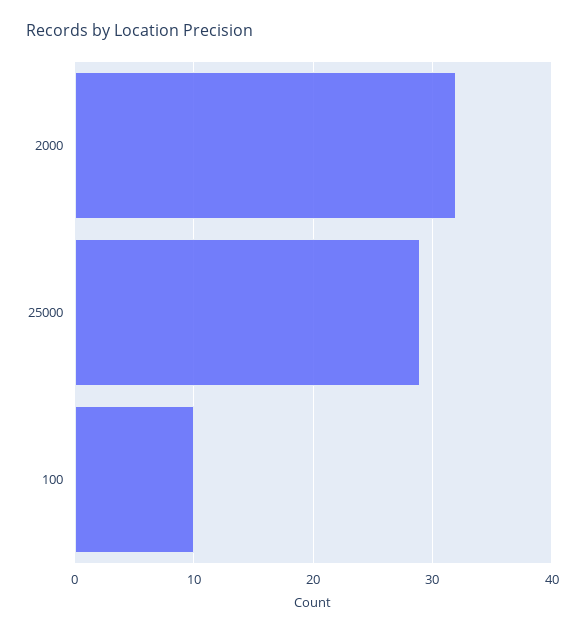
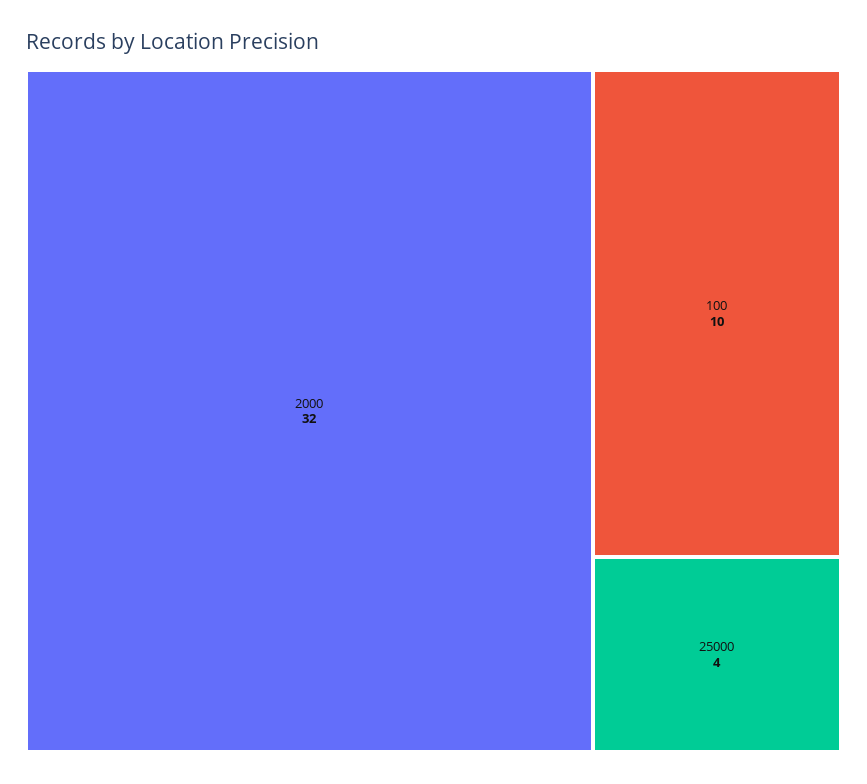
25000: 29 -> 4

